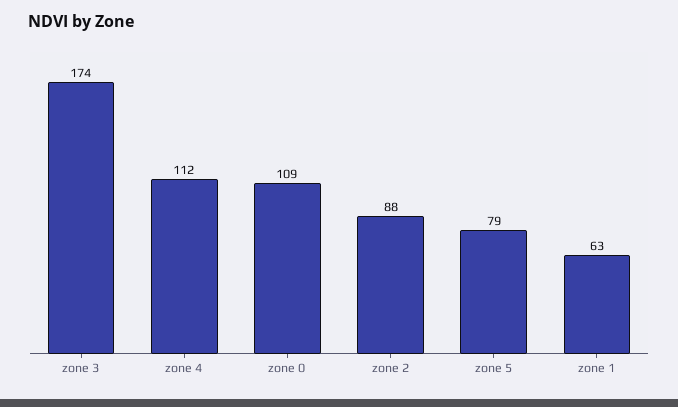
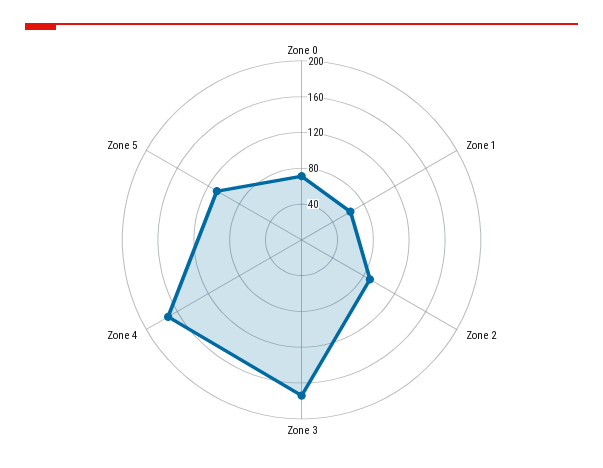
zone 4: 112 -> 170
zone 0: 109 -> 70
zone 5: 79 -> 110

